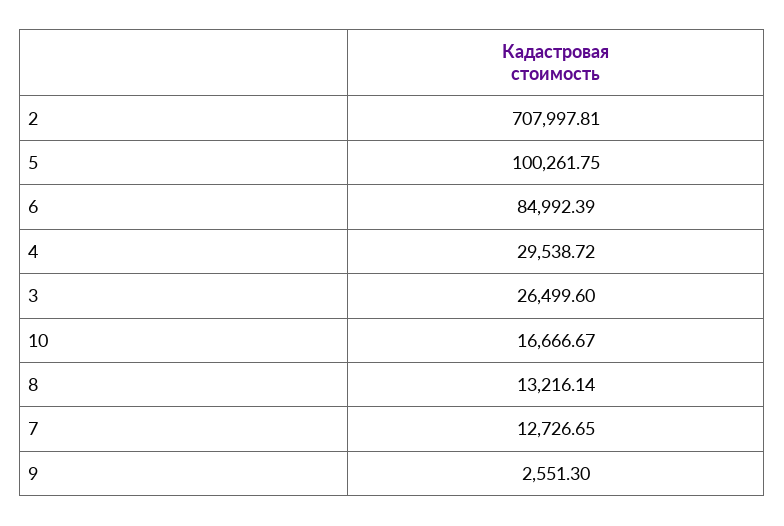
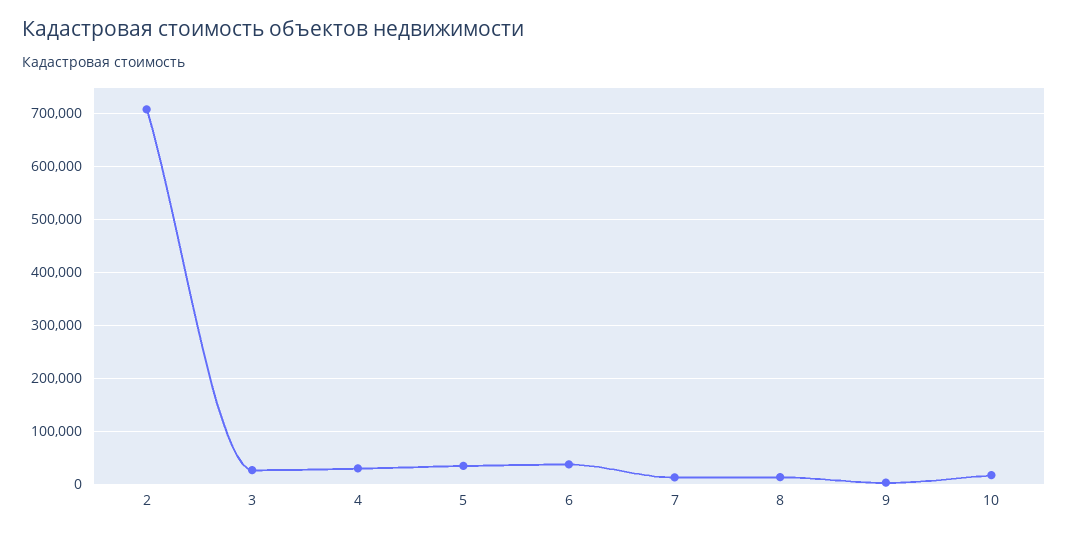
5: 100261.75 -> 40000
6: 84992.39 -> 40000

